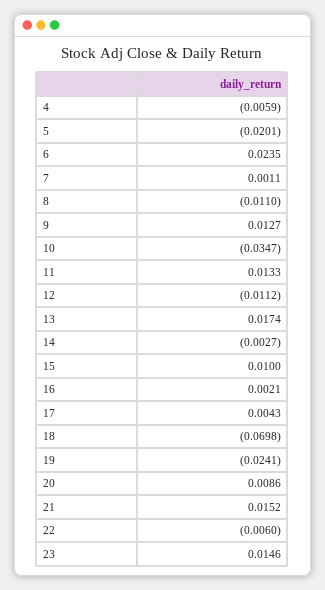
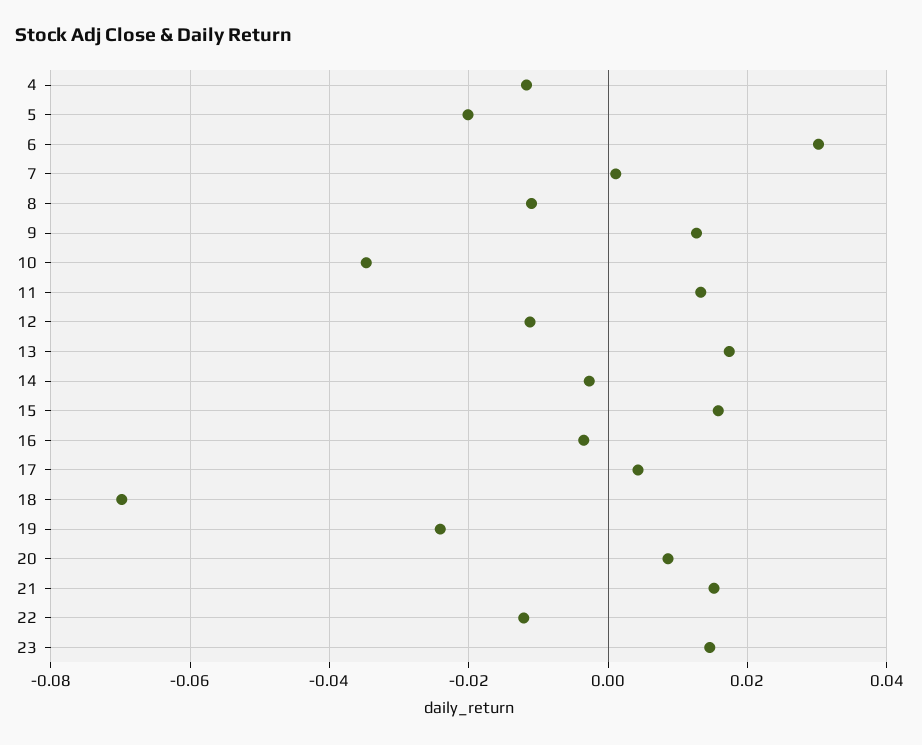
4: -0.0059 -> -0.012
6: 0.0235 -> 0.03
15: 0.01 -> 0.016
16: 0.0021 -> -0.004
22: -0.006 -> -0.012

